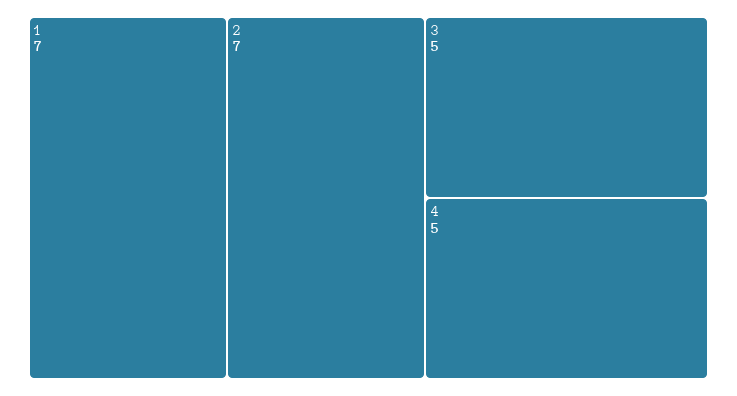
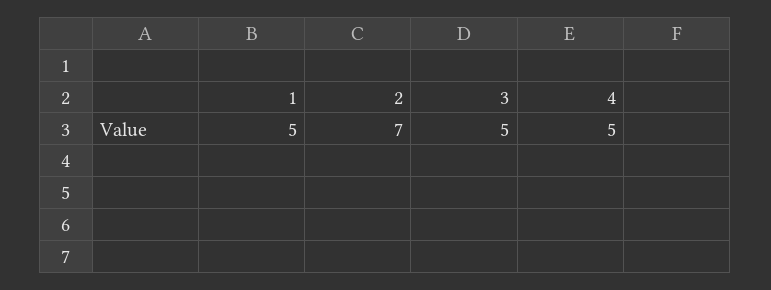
1: 7 -> 5

